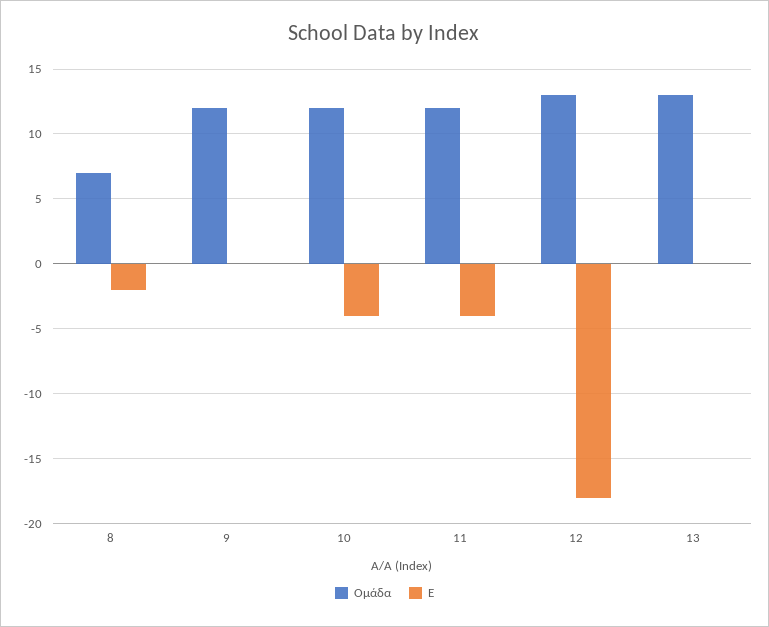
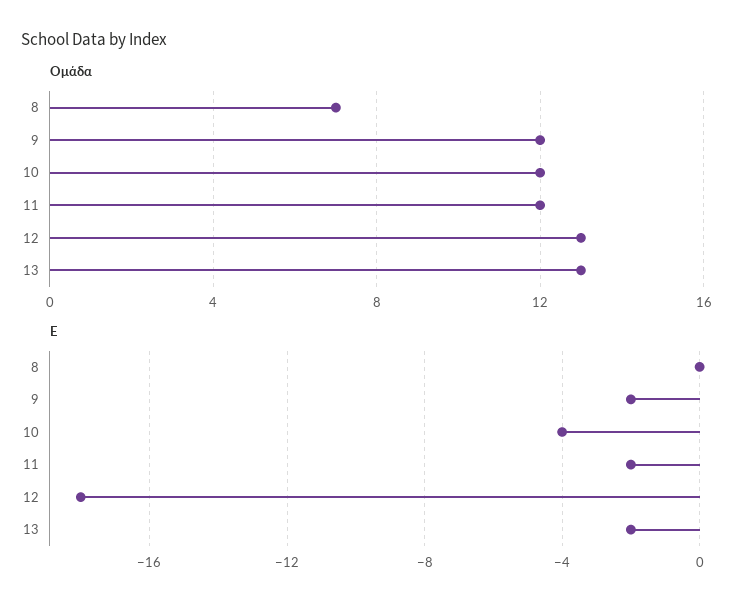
Ε, 8: -2 -> 0
Ε, 9: 0 -> -2
Ε, 11: -4 -> -2
Ε, 13: 0 -> -2

